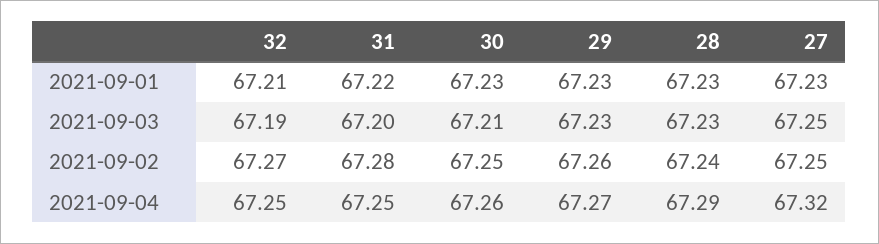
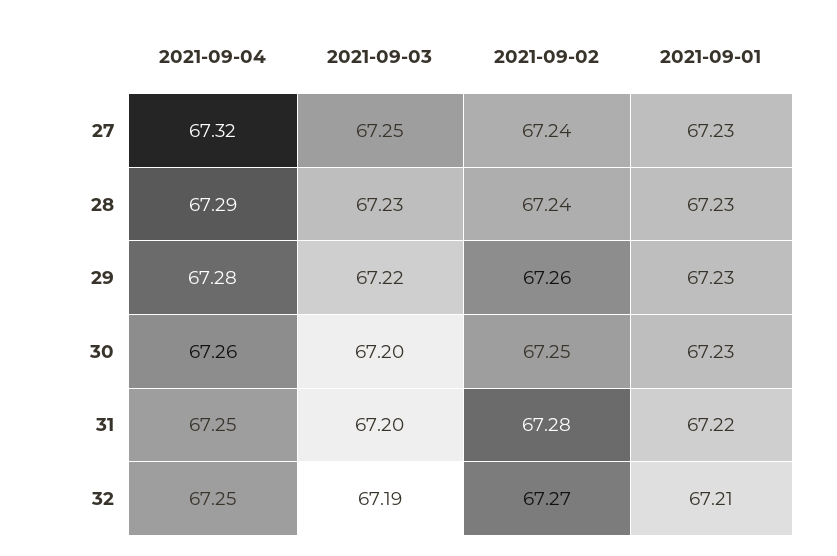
30, 2021-09-03: 67.21 -> 67.2
29, 2021-09-03: 67.23 -> 67.22
27, 2021-09-02: 67.25 -> 67.24
29, 2021-09-04: 67.27 -> 67.28

